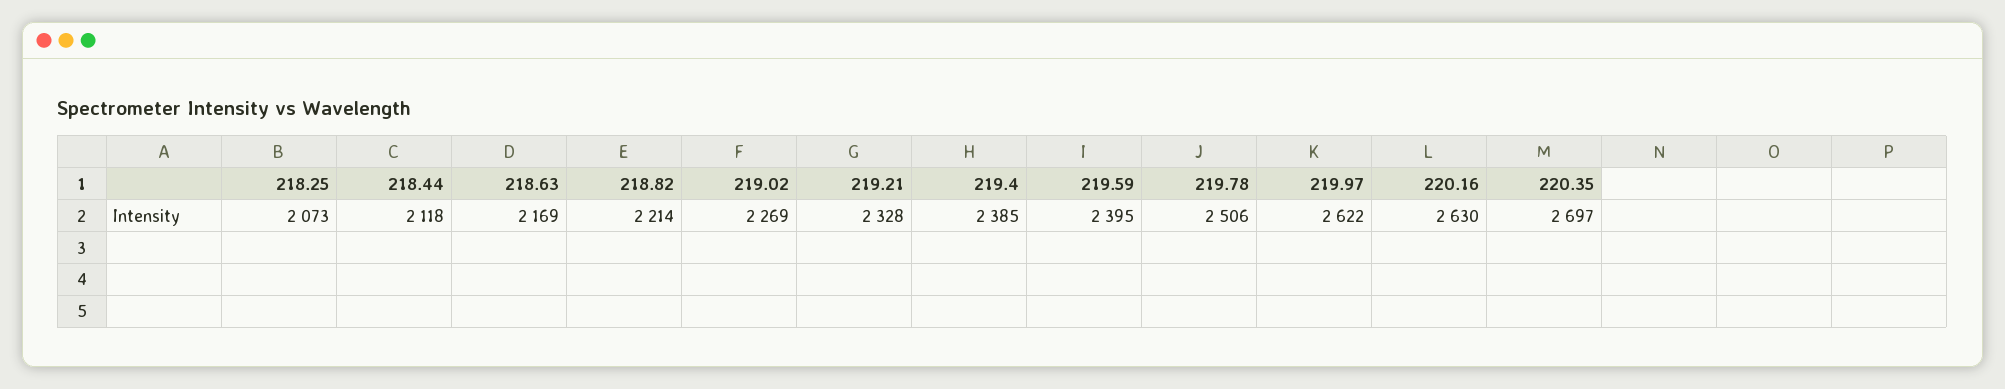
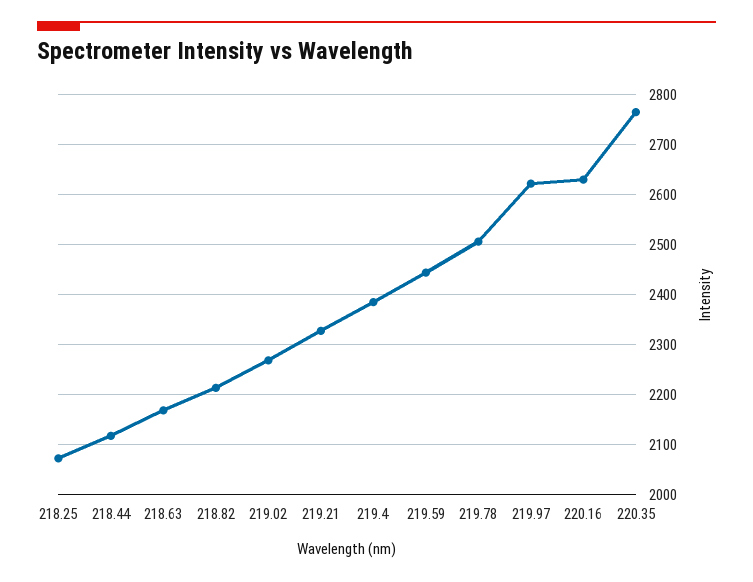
219.59: 2395 -> 2440
220.35: 2697 -> 2760

